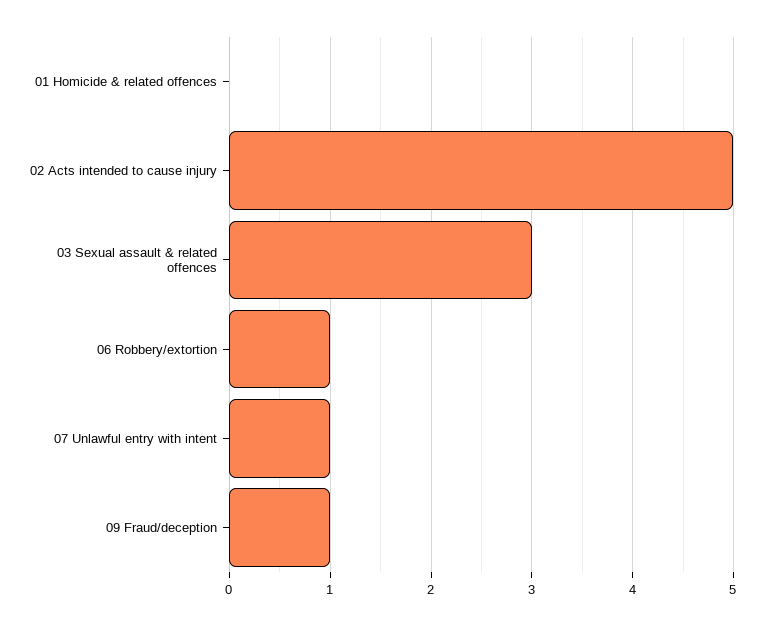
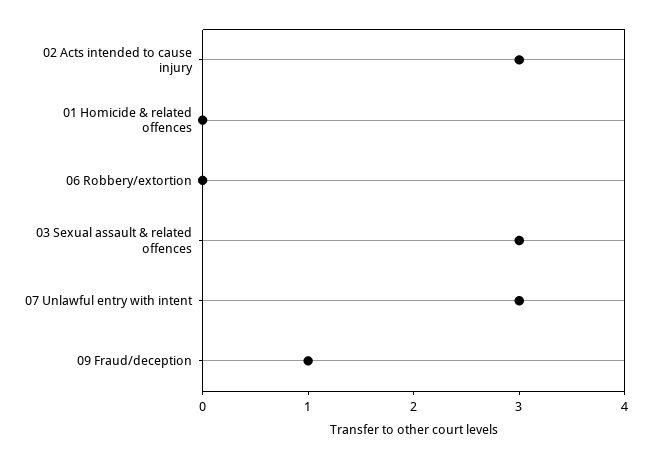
02 Acts intended to cause injury: 5 -> 3
06 Robbery/extortion: 1 -> 0
07 Unlawful entry with intent: 1 -> 3

